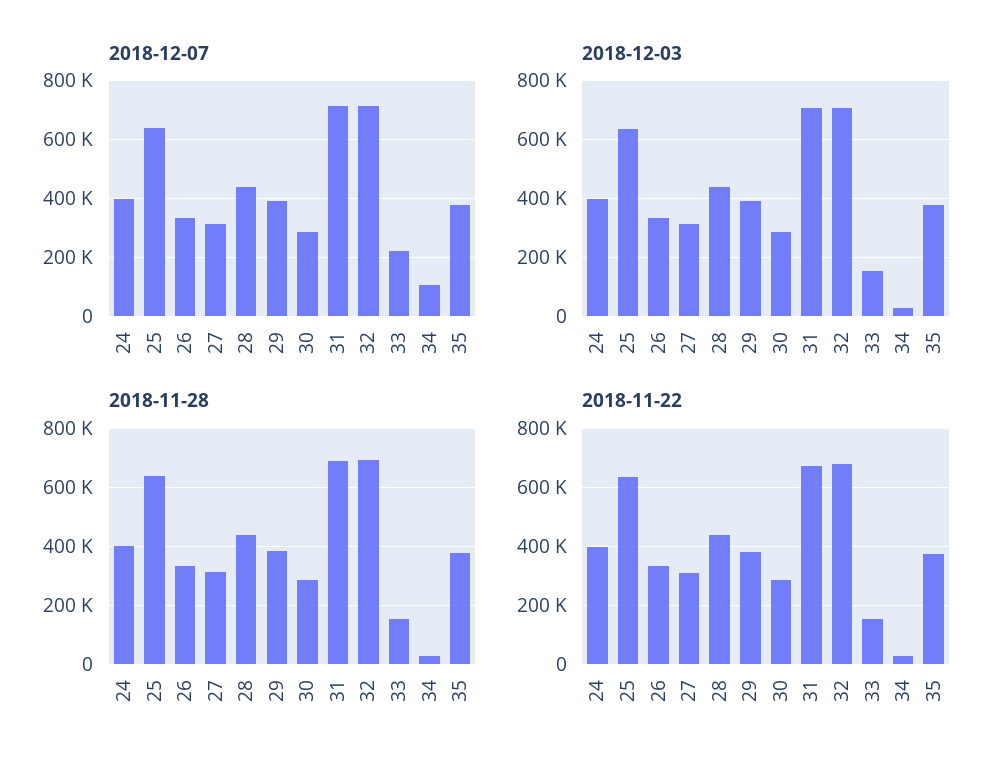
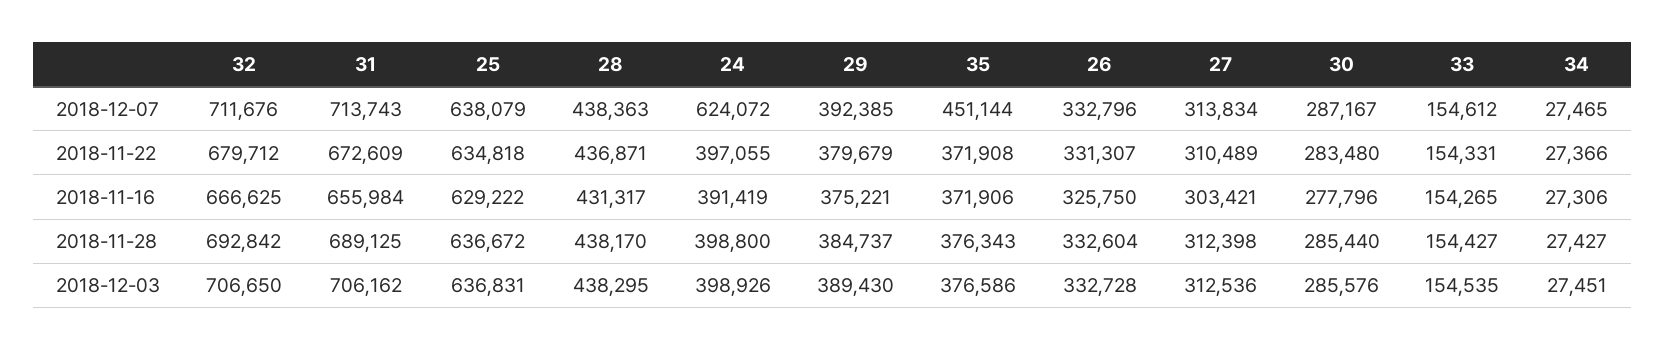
2018-12-07, 24: 400000 -> 624072
2018-12-07, 33: 225000 -> 154612
2018-12-07, 34: 100000 -> 27465
2018-12-07, 35: 375000 -> 451144
2018-11-16, 32: none -> 666625
2018-11-16, 31: none -> 655984
2018-11-16, 25: none -> 629222
2018-11-16, 28: none -> 431317
2018-11-16, 24: none -> 391419
2018-11-16, 29: none -> 375221
2018-11-16, 35: none -> 371906
2018-11-16, 26: none -> 325750
2018-11-16, 27: none -> 303421
2018-11-16, 30: none -> 277796
2018-11-16, 33: none -> 154265
2018-11-16, 34: none -> 27306

